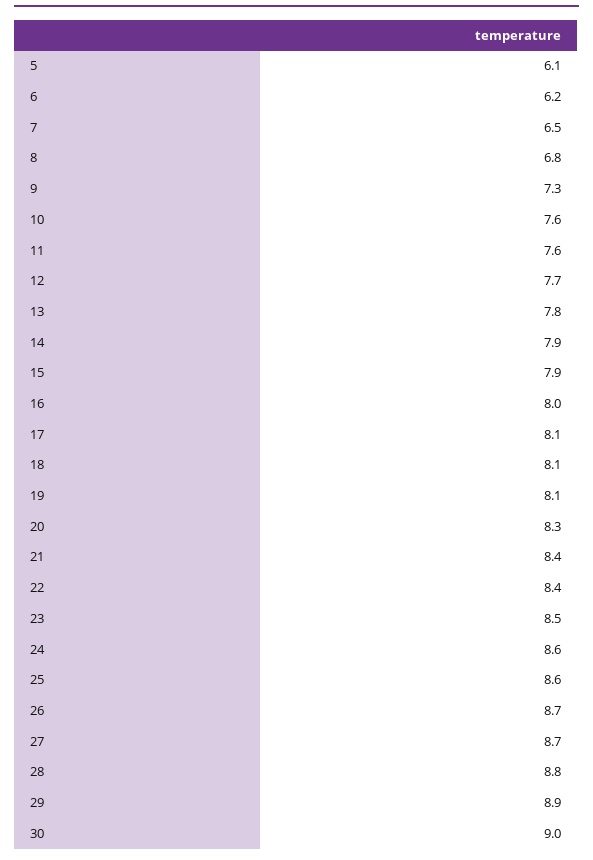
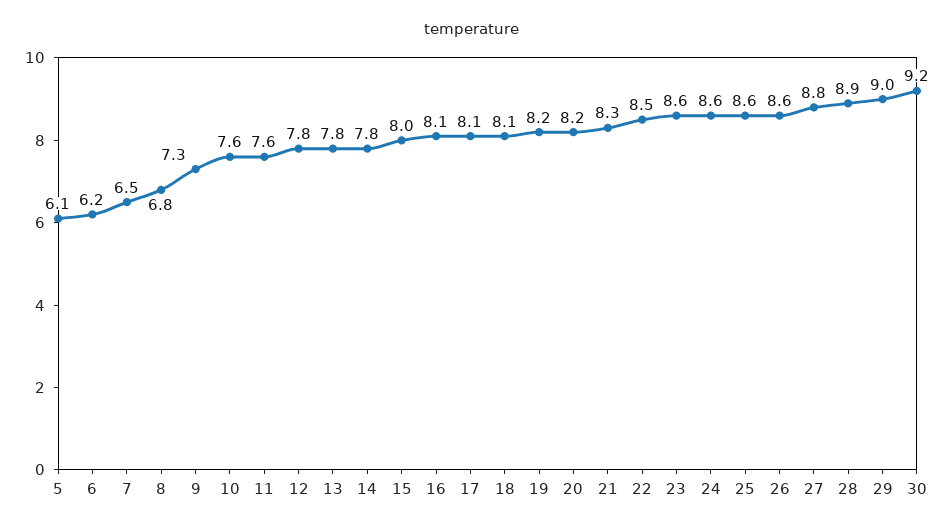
12: 7.7 -> 7.8
14: 7.9 -> 7.8
15: 7.9 -> 8
16: 8 -> 8.1
19: 8.1 -> 8.2
20: 8.3 -> 8.2
21: 8.4 -> 8.3
22: 8.4 -> 8.5
23: 8.5 -> 8.6
26: 8.7 -> 8.6
27: 8.7 -> 8.8
28: 8.8 -> 8.9
29: 8.9 -> 9
30: 9 -> 9.2

